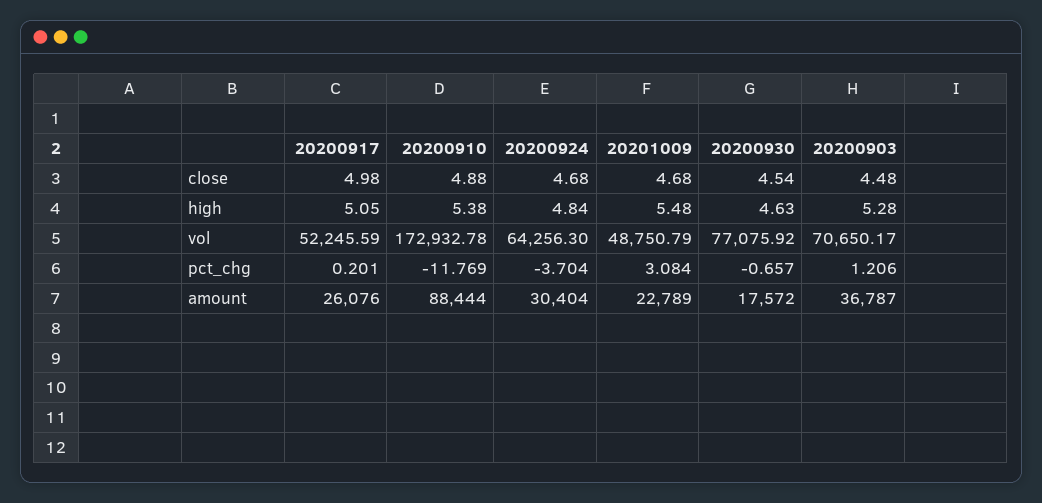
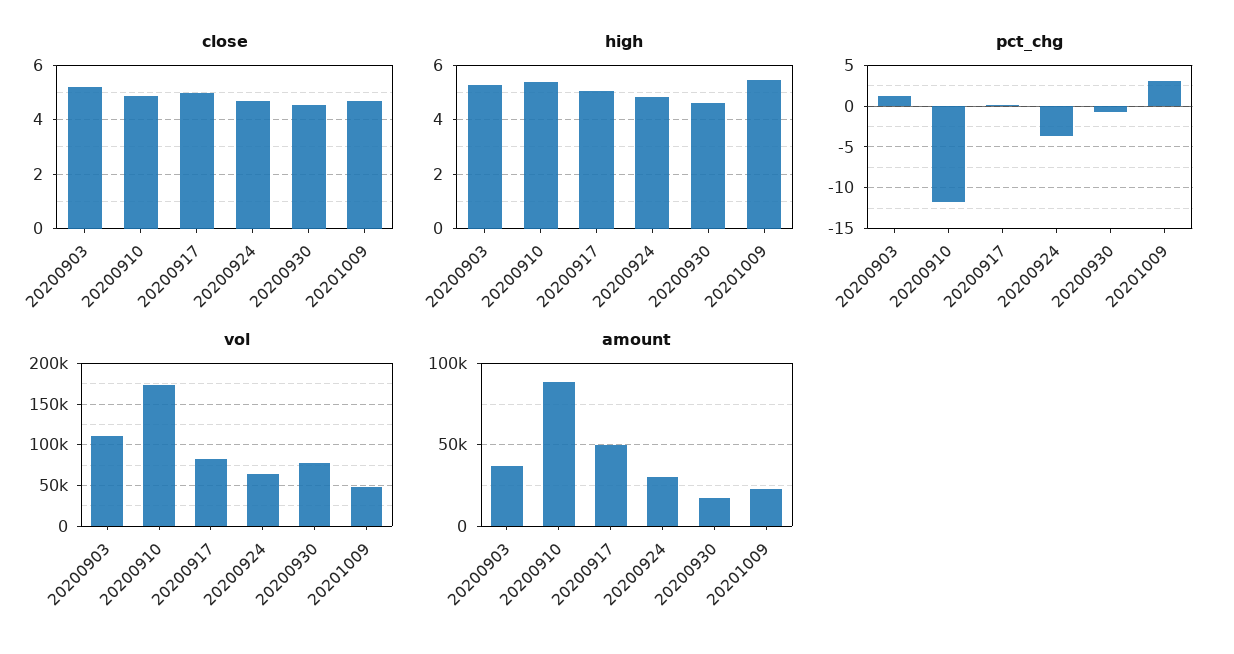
close, 20200903: 4.48 -> 5.25
vol, 20200917: 52245.59 -> 80000
vol, 20200903: 70650.17 -> 110000
amount, 20200917: 26076 -> 50000

